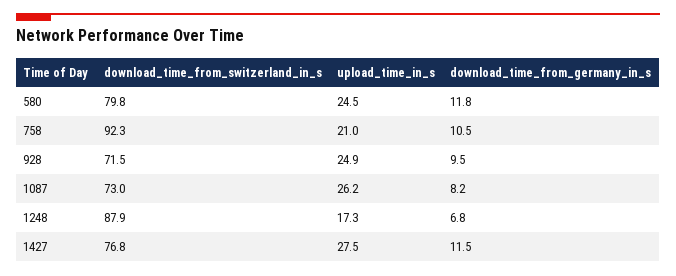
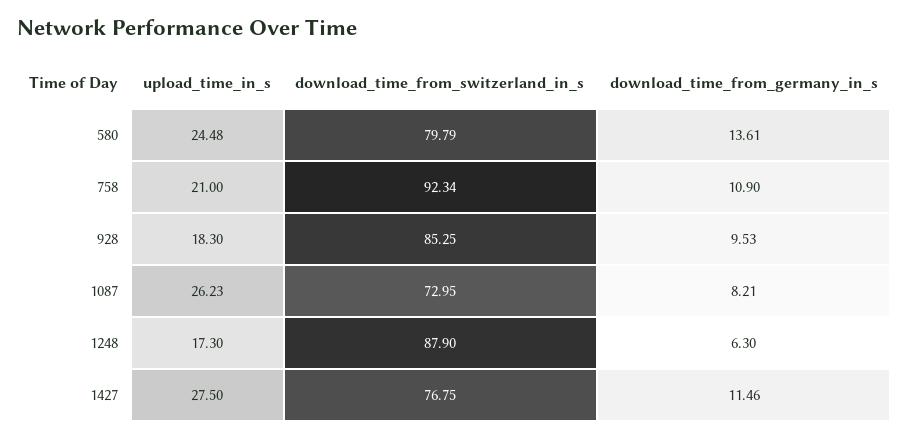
download_time_from_germany_in_s, 580: 11.8 -> 13.61
download_time_from_germany_in_s, 758: 10.5 -> 10.9
download_time_from_switzerland_in_s, 928: 71.5 -> 85.25
upload_time_in_s, 928: 24.9 -> 18.3
download_time_from_germany_in_s, 1248: 6.8 -> 6.3

